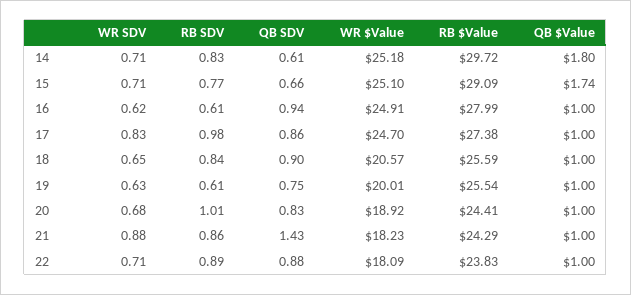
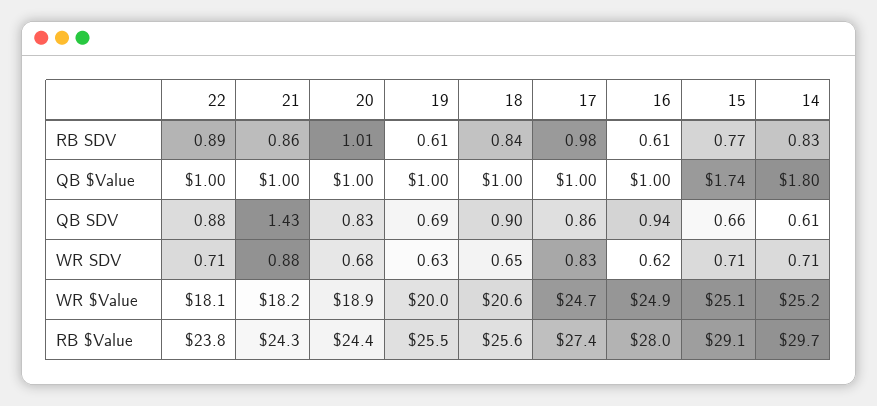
QB SDV, 19: 0.75 -> 0.69

